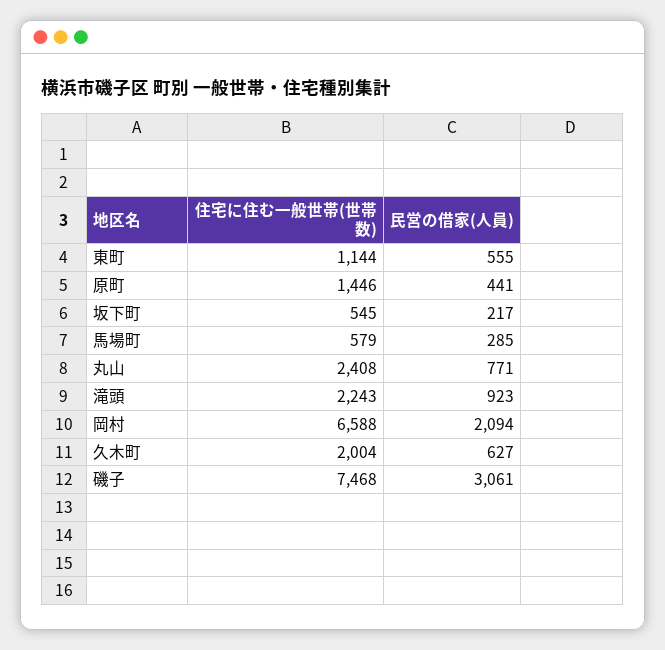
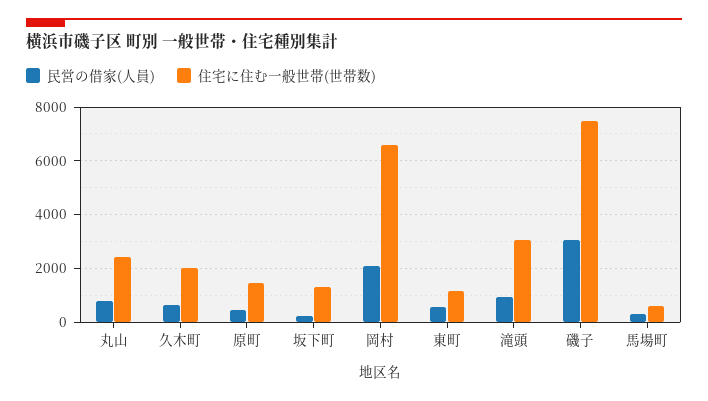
住宅に住む一般世帯(世帯数), 坂下町: 545 -> 1250
住宅に住む一般世帯(世帯数), 滝頭: 2243 -> 3000

